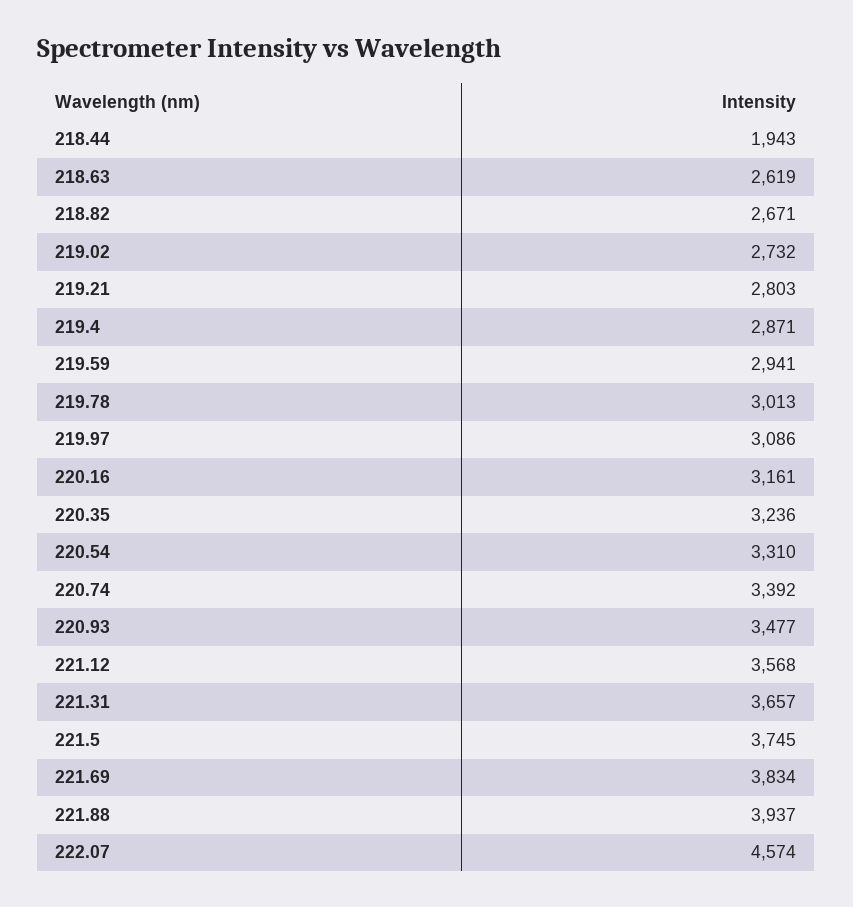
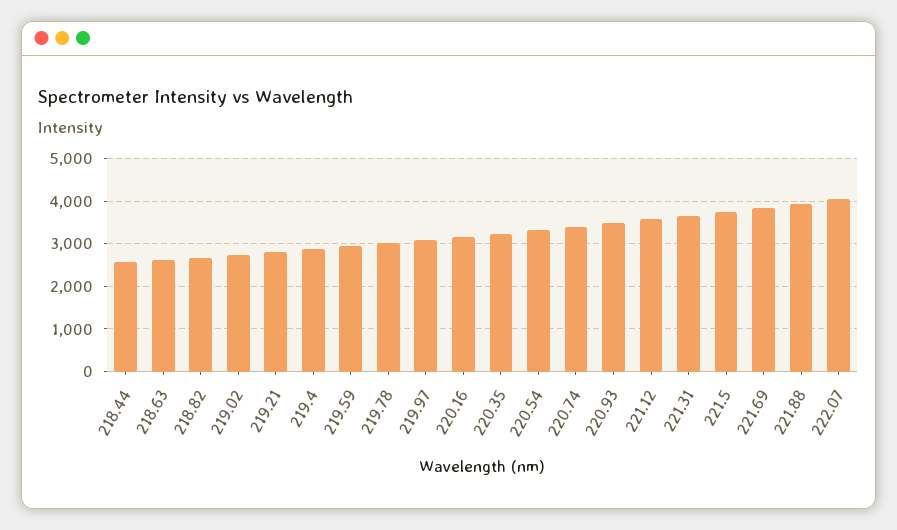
218.44: 1943 -> 2600
222.07: 4574 -> 4000

